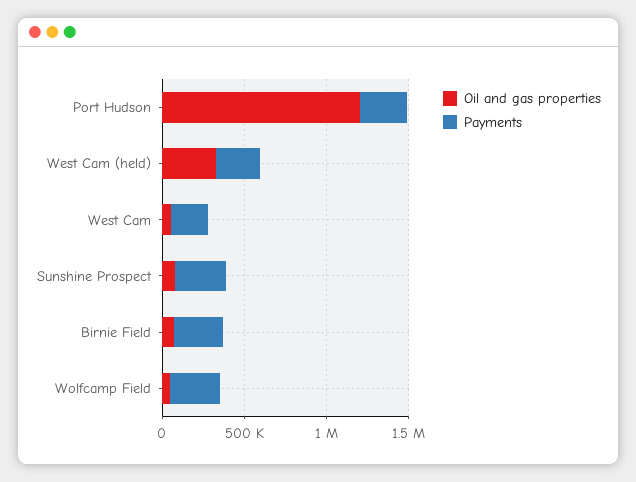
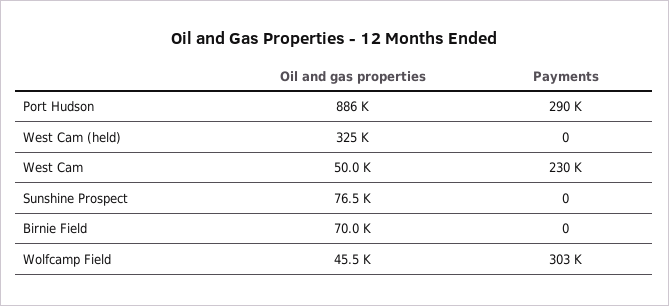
Oil and gas properties, Port Hudson: 1200000 -> 886000
Payments, West Cam (held): 300000 -> 0
Payments, Sunshine Prospect: 300000 -> 0
Payments, Birnie Field: 300000 -> 0

